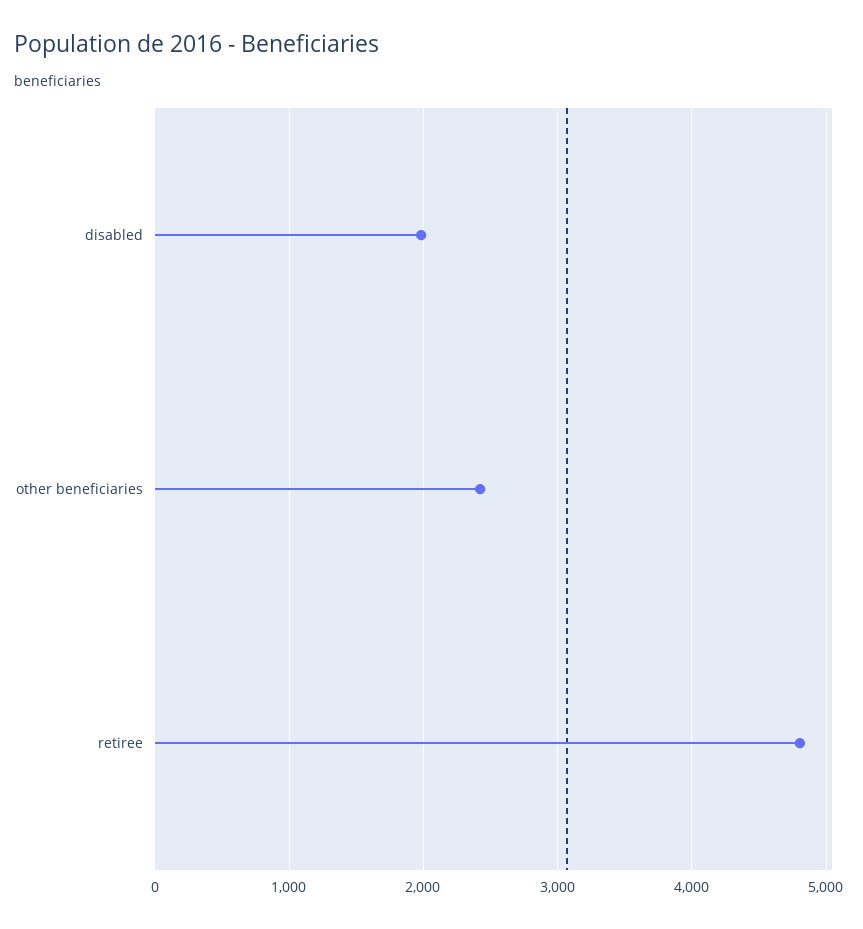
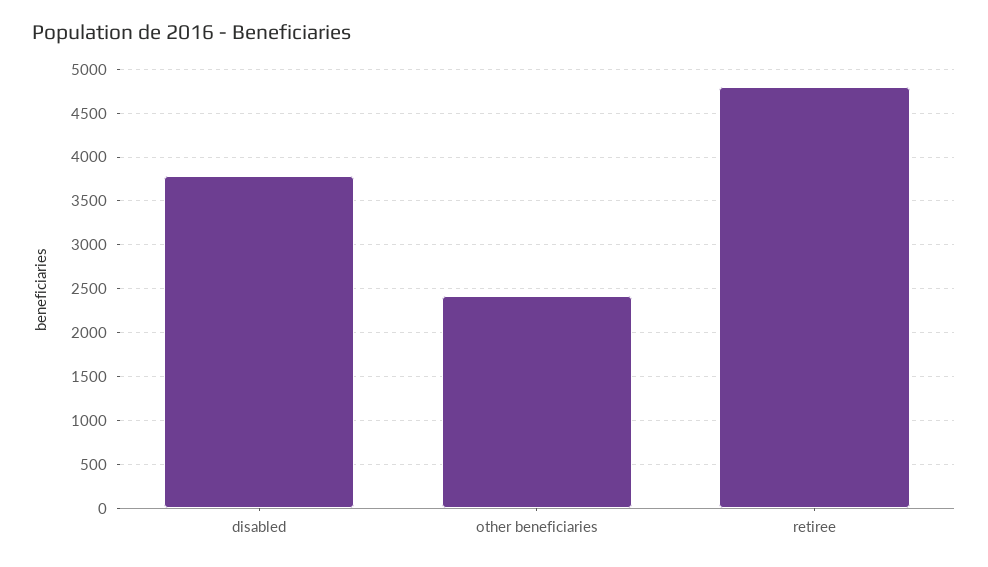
disabled: 2000 -> 3800

